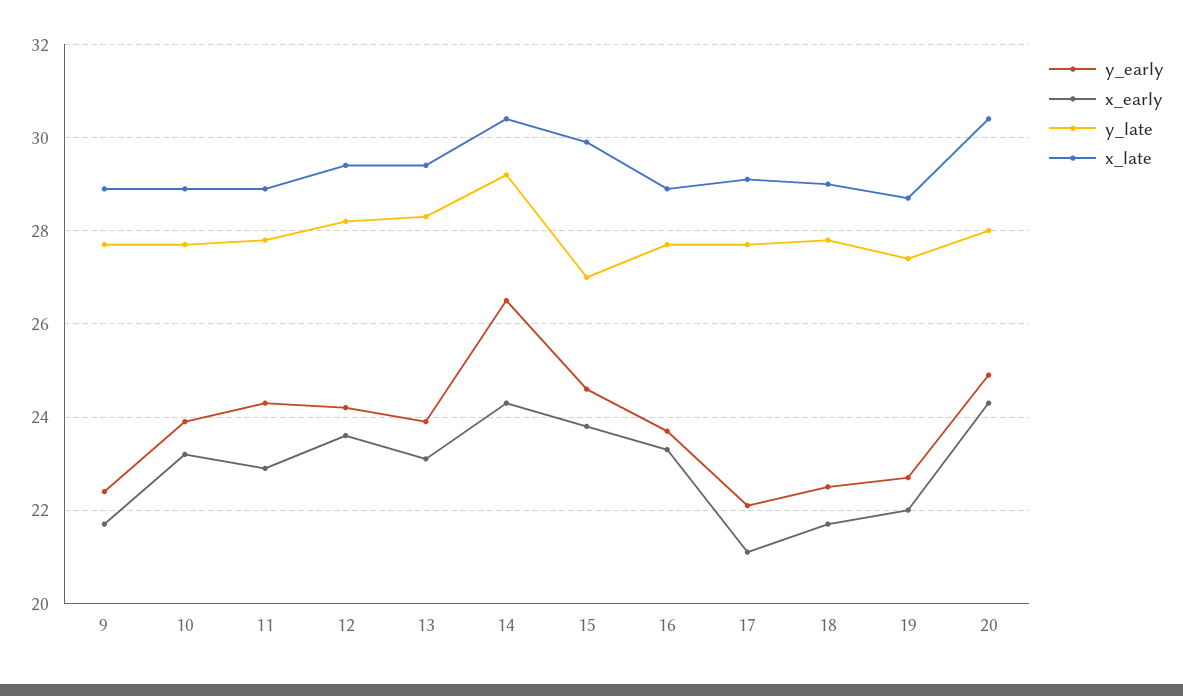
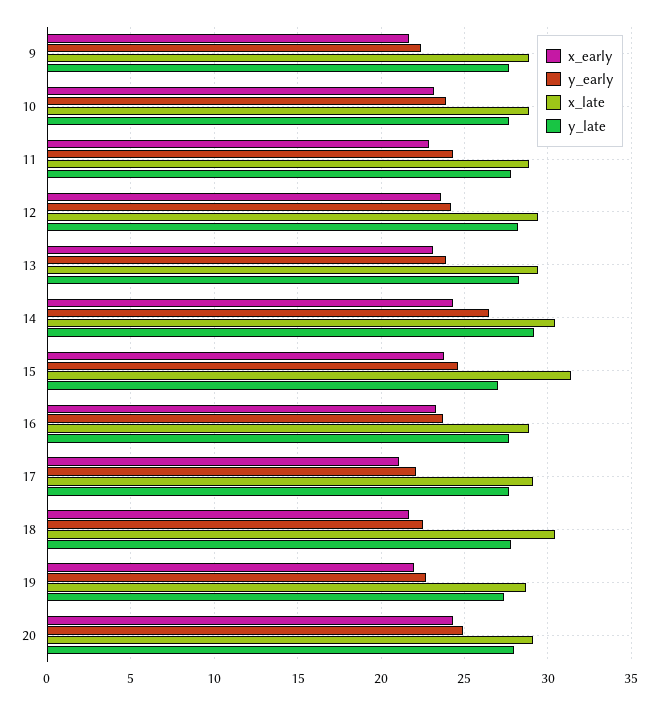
x_late, 15: 30 -> 31.5
x_late, 18: 29 -> 30.5
x_late, 20: 30.5 -> 29

